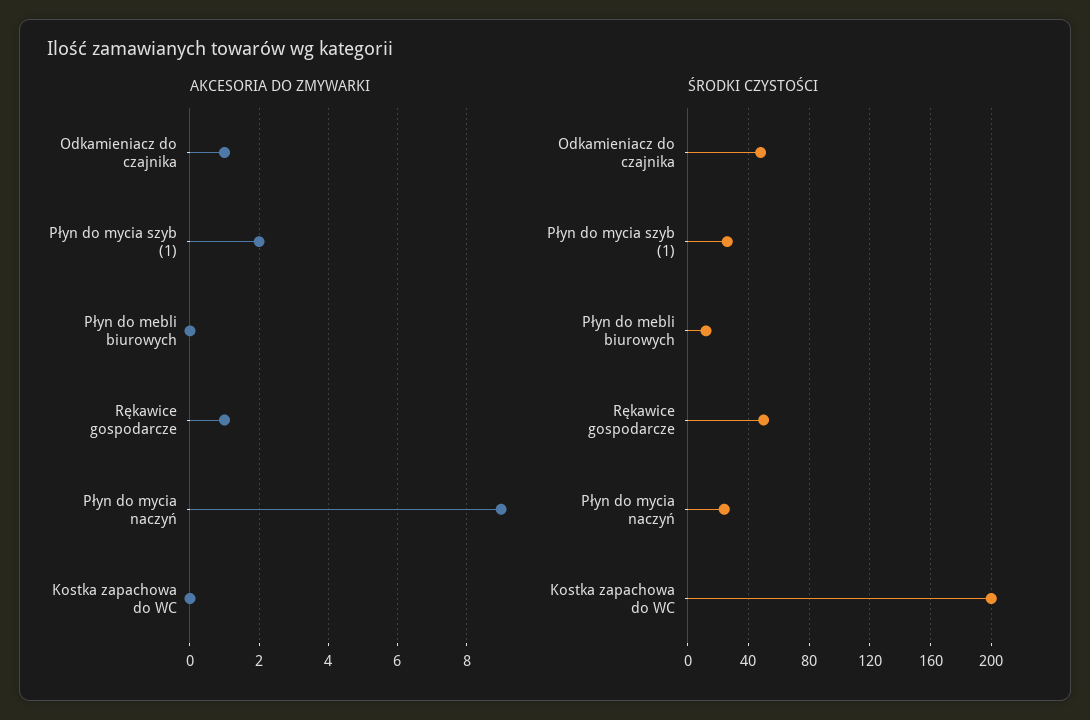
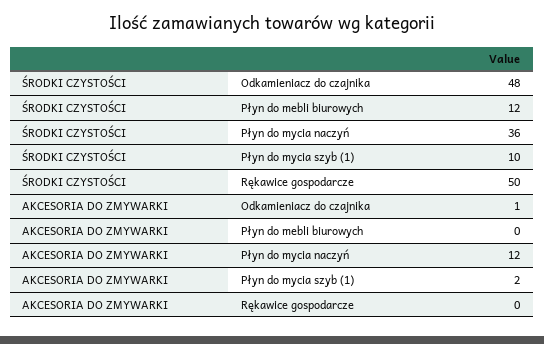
AKCESORIA DO ZMYWARKI, Rękawice gospodarcze: 1 -> 0
AKCESORIA DO ZMYWARKI, Płyn do mycia naczyń: 9 -> 12
AKCESORIA DO ZMYWARKI, Kostka zapachowa do WC: 0 -> none
ŚRODKI CZYSTOŚCI, Płyn do mycia szyb (1): 25 -> 10
ŚRODKI CZYSTOŚCI, Płyn do mycia naczyń: 25 -> 36
ŚRODKI CZYSTOŚCI, Kostka zapachowa do WC: 200 -> none

